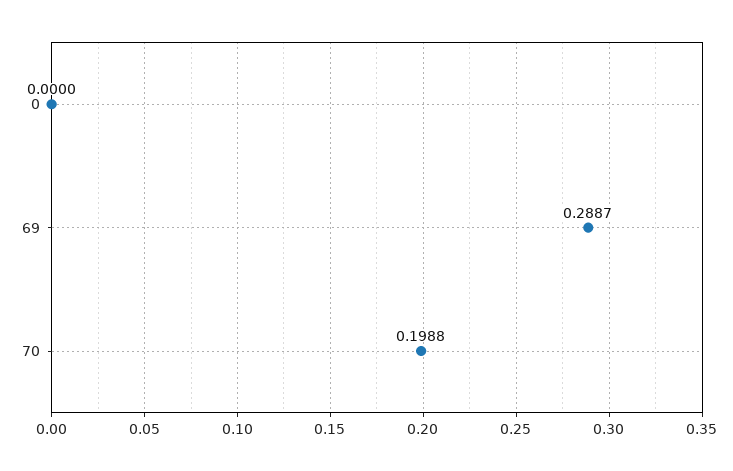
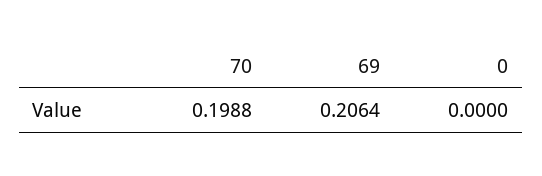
69: 0.2887 -> 0.2064

